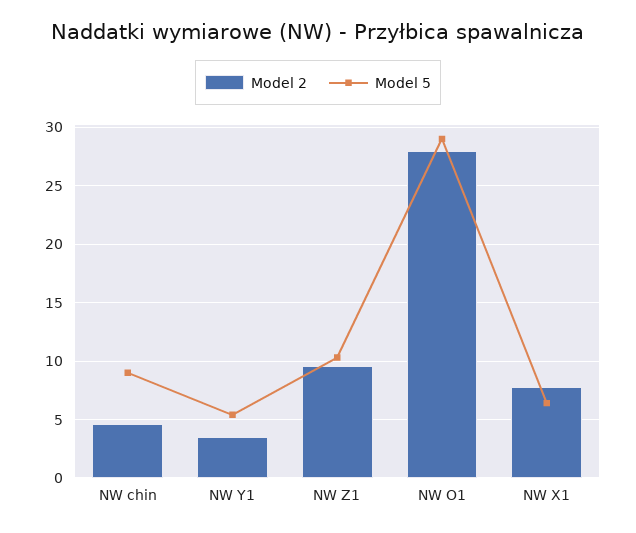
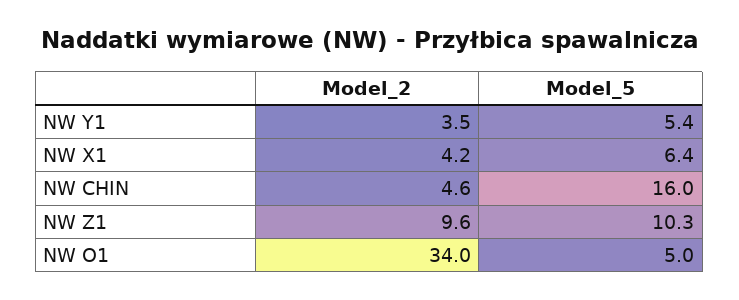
Model 5, NW chin: 9 -> 16
Model 2, NW O1: 28 -> 34
Model 5, NW O1: 29 -> 5
Model 2, NW X1: 8 -> 4.2

